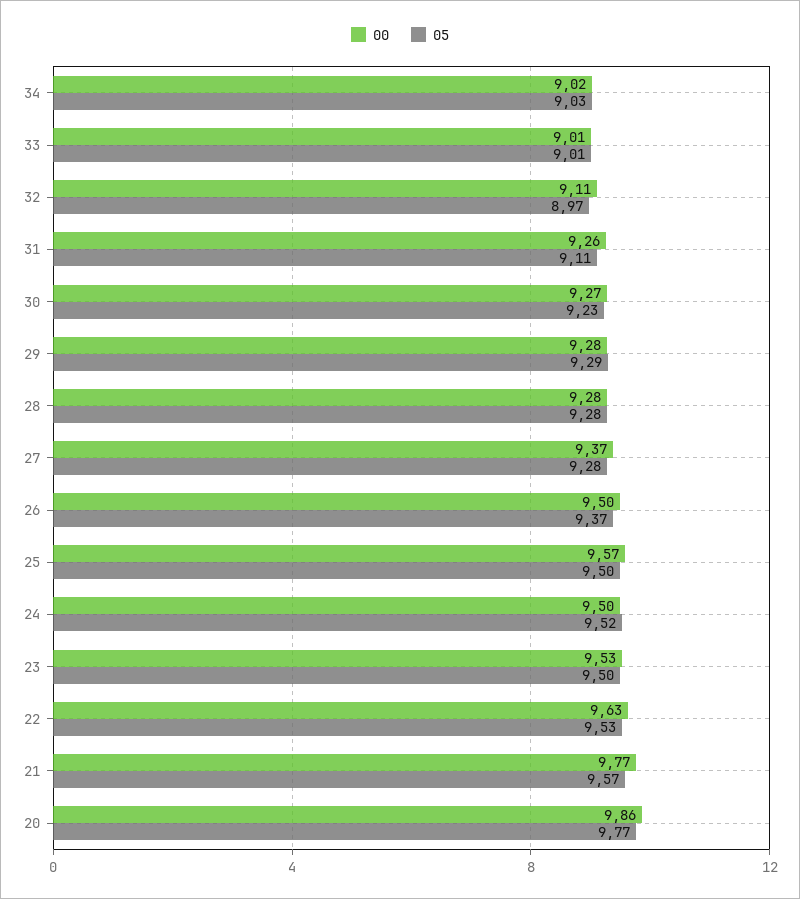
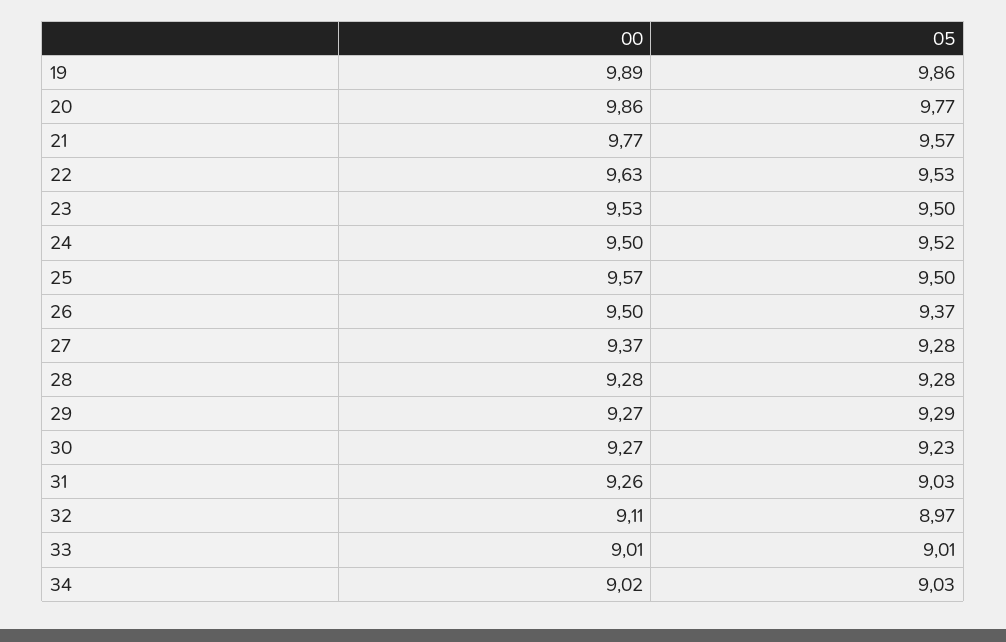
05, 31: 9.11 -> 9.03
00, 29: 9.28 -> 9.27
00, 19: none -> 9.89
05, 19: none -> 9.86

